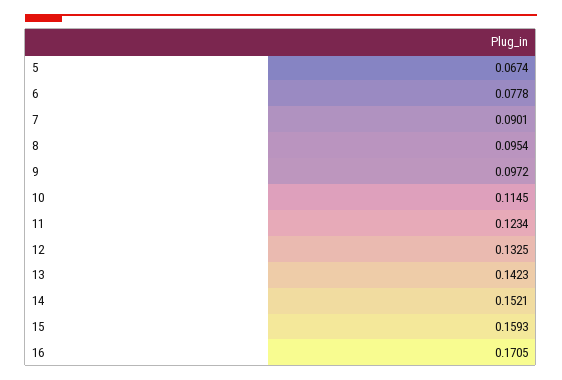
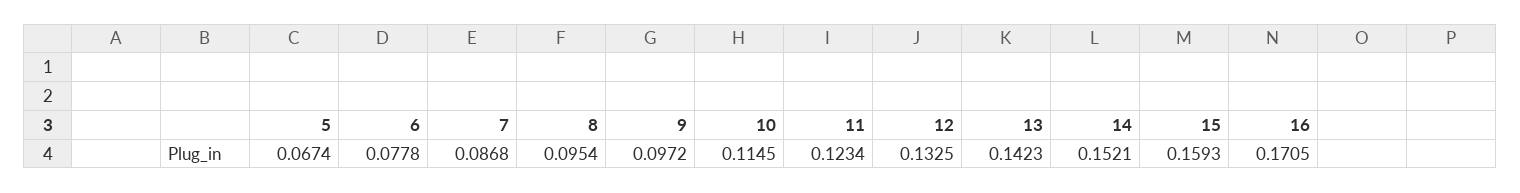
7: 0.0901 -> 0.0868

